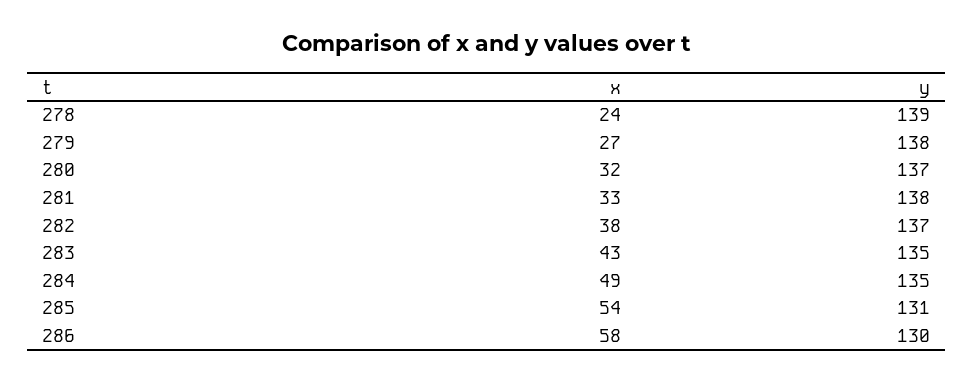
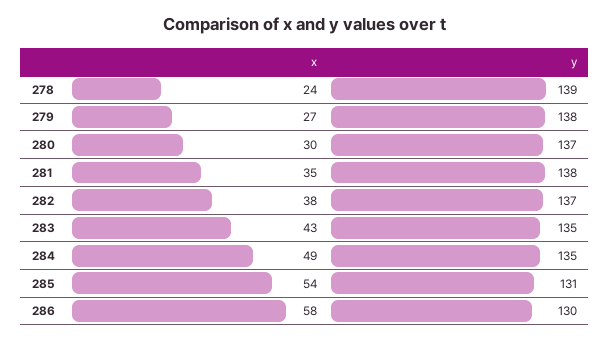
x, 280: 32 -> 30
x, 281: 33 -> 35

